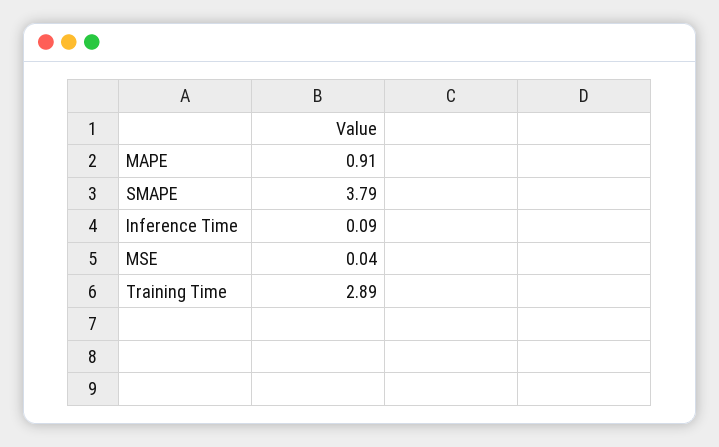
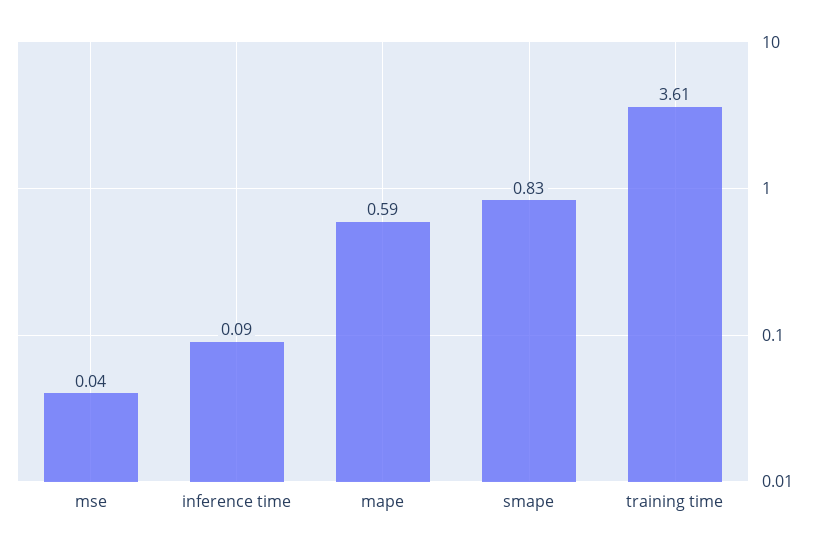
MAPE: 0.91 -> 0.59
SMAPE: 3.79 -> 0.83
Training Time: 2.89 -> 3.61

